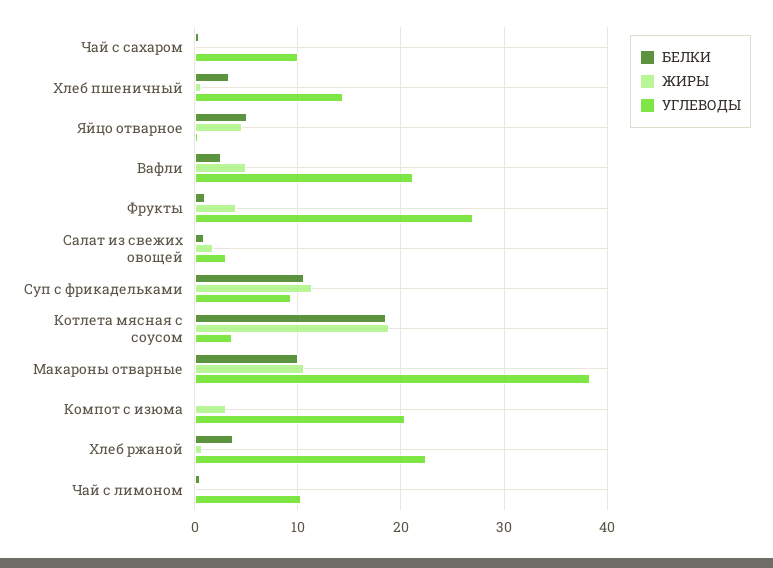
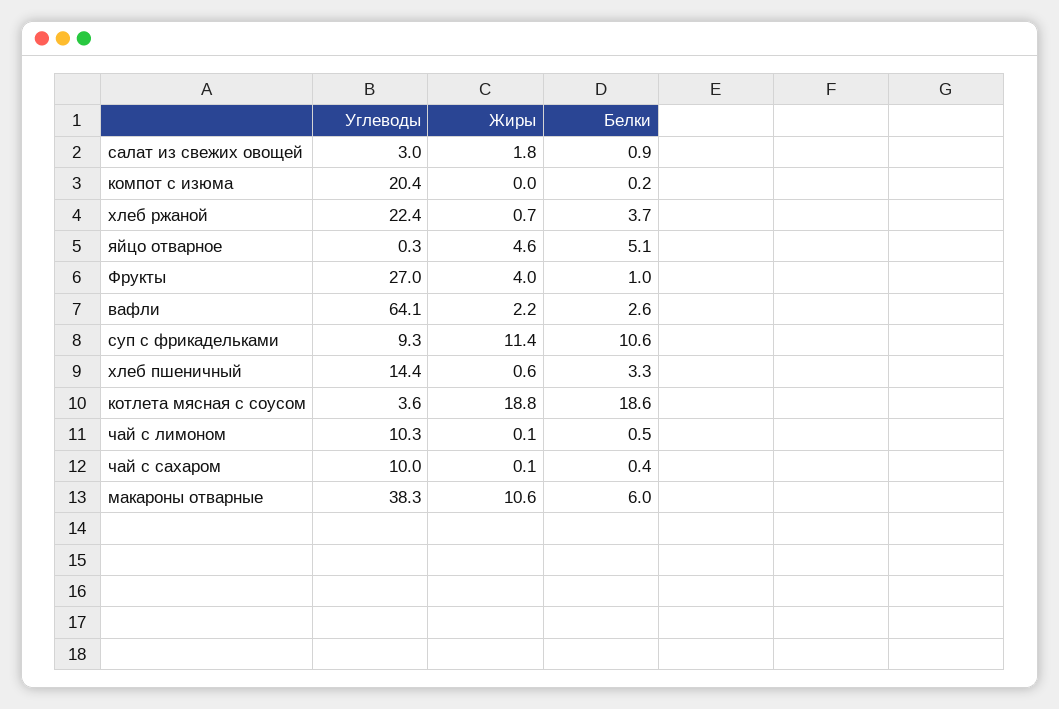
ЖИРЫ, Вафли: 5 -> 2.2
УГЛЕВОДЫ, Вафли: 21 -> 64.1
БЕЛКИ, Макароны отварные: 10 -> 6
ЖИРЫ, Компот с изюма: 3 -> 0

